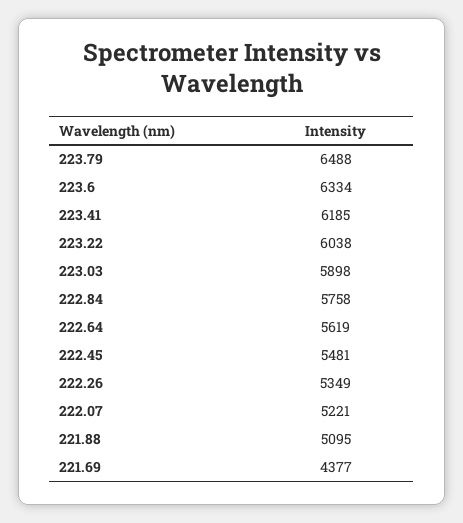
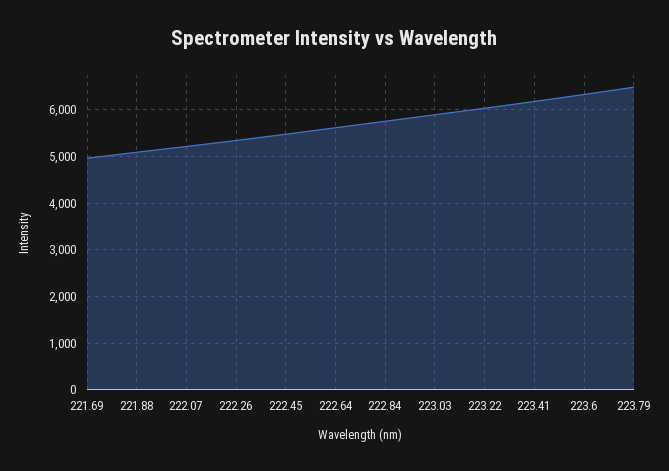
221.69: 4377 -> 5000

